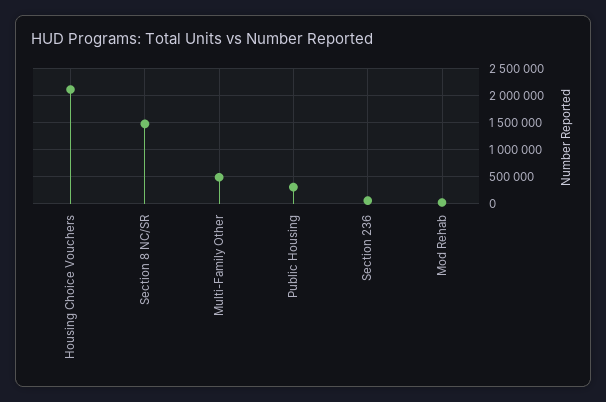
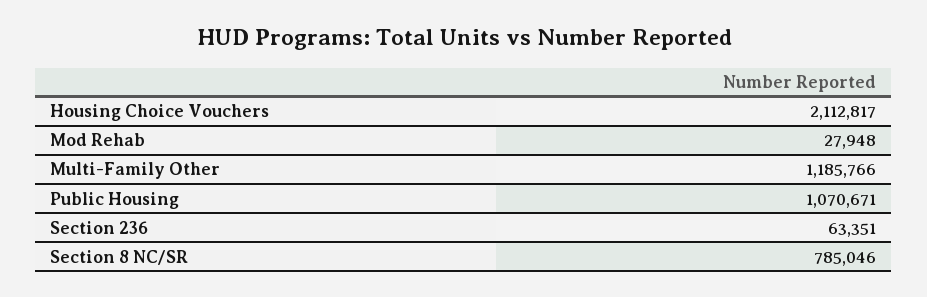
Section 8 NC/SR: 1500000 -> 785046
Multi-Family Other: 500000 -> 1185766
Public Housing: 250000 -> 1070671

